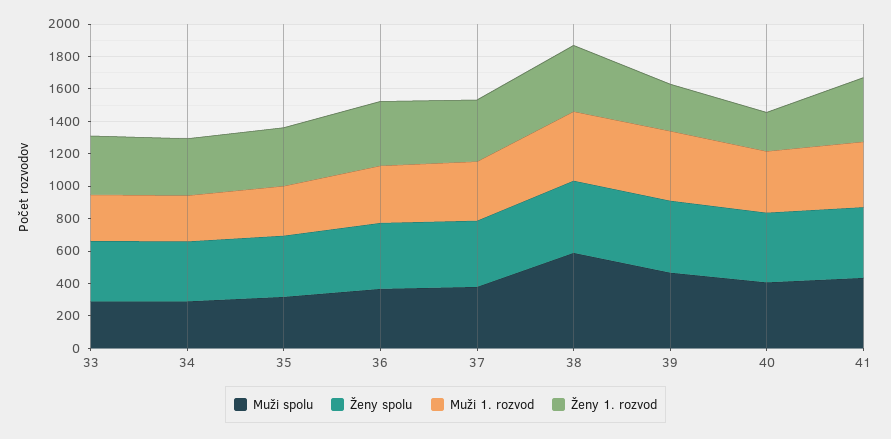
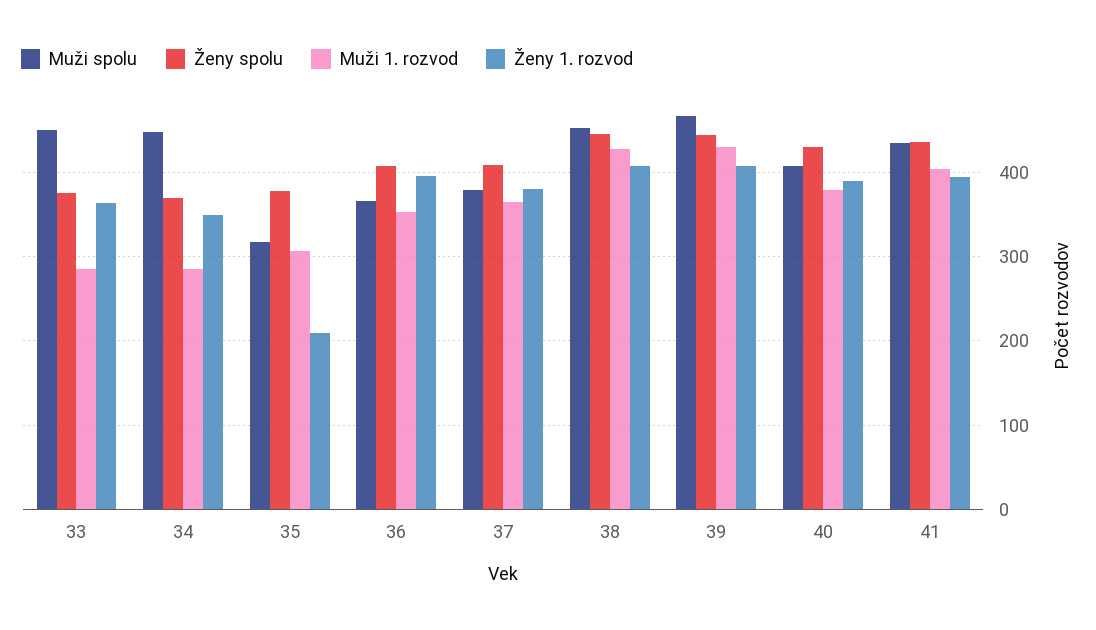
Muži spolu, 33: 300 -> 450
Muži spolu, 34: 300 -> 450
Ženy 1. rozvod, 35: 350 -> 210
Muži spolu, 38: 600 -> 450
Ženy 1. rozvod, 39: 300 -> 410
Ženy 1. rozvod, 40: 250 -> 390

